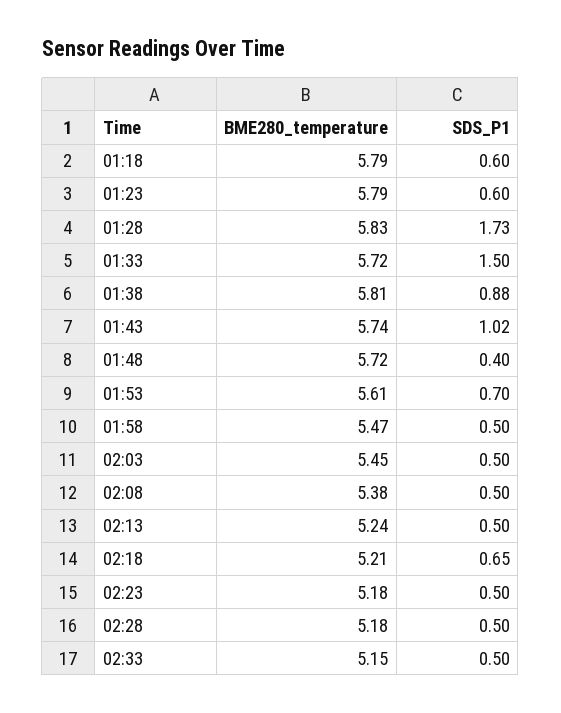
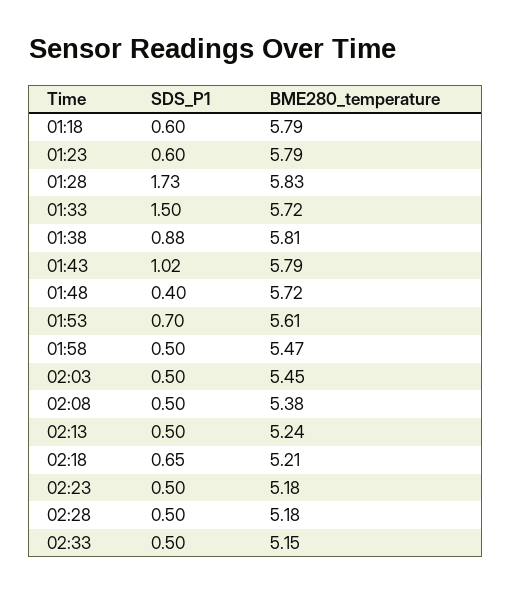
BME280_temperature, 01:43: 5.74 -> 5.79

